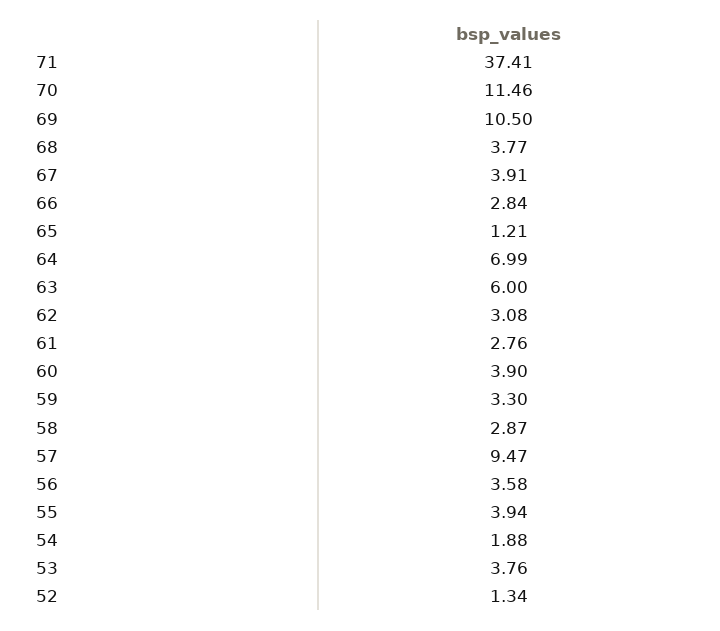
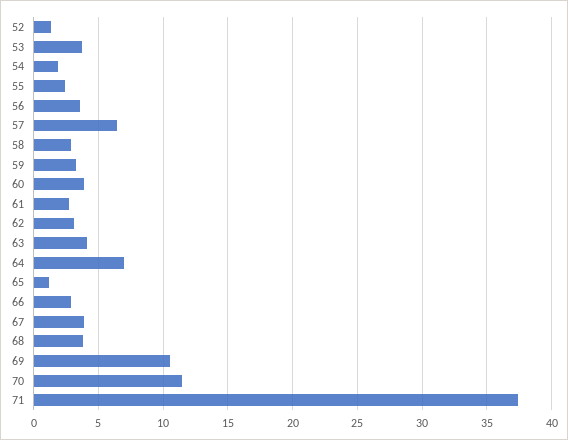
63: 6 -> 4
57: 9.47 -> 6.5
55: 3.94 -> 2.5

